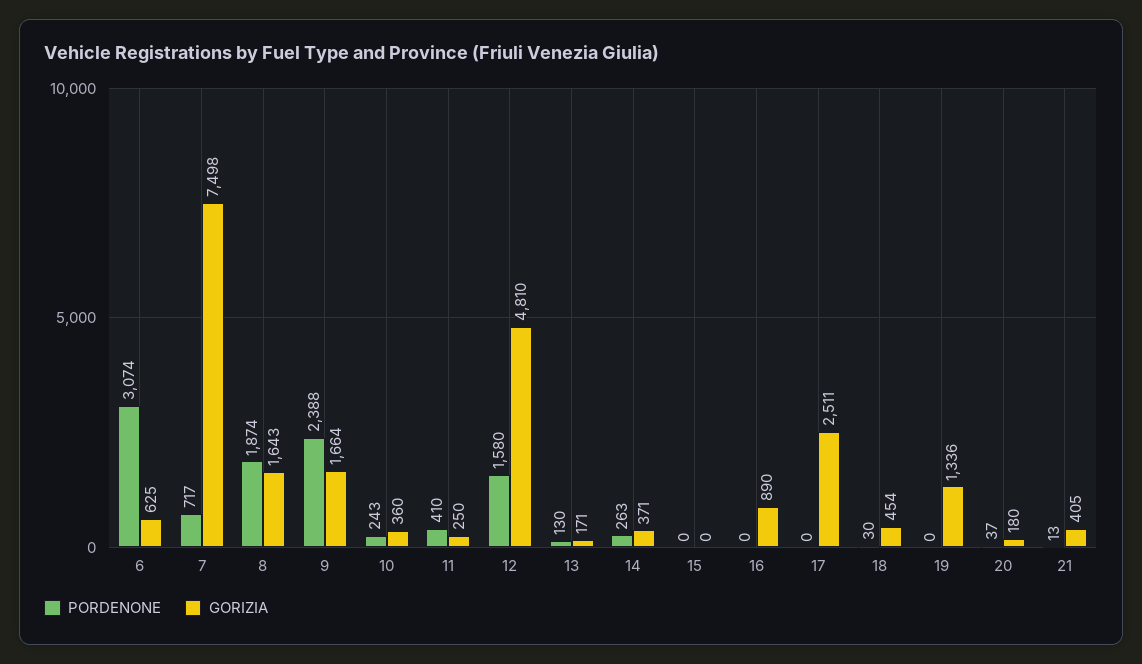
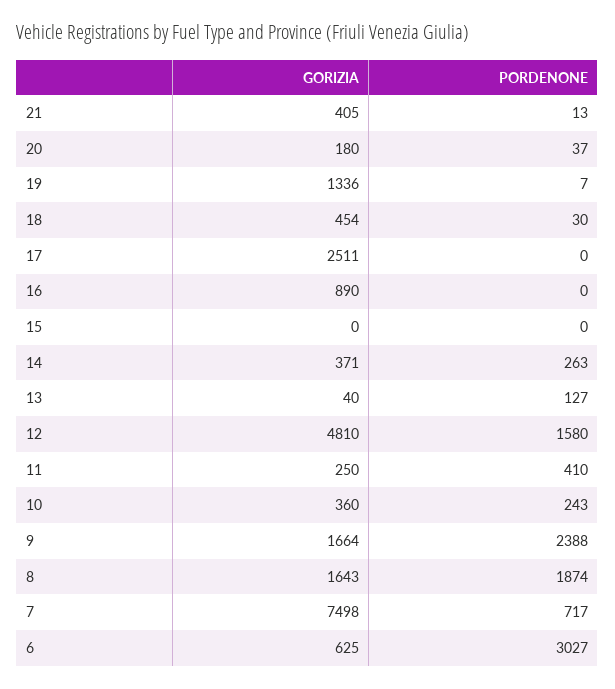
PORDENONE, 6: 3074 -> 3027
PORDENONE, 13: 130 -> 127
GORIZIA, 13: 171 -> 40
PORDENONE, 19: 0 -> 7

